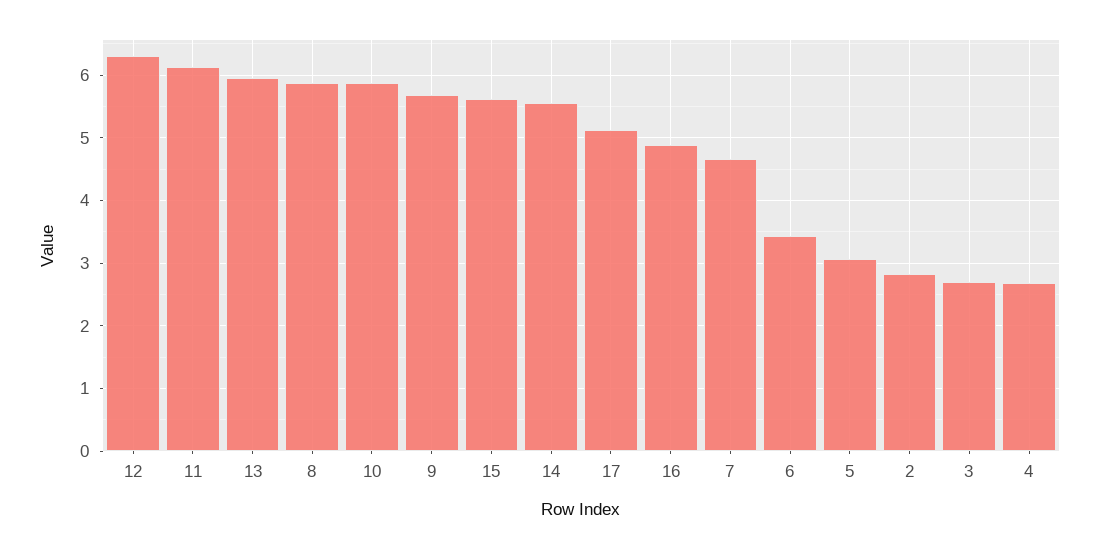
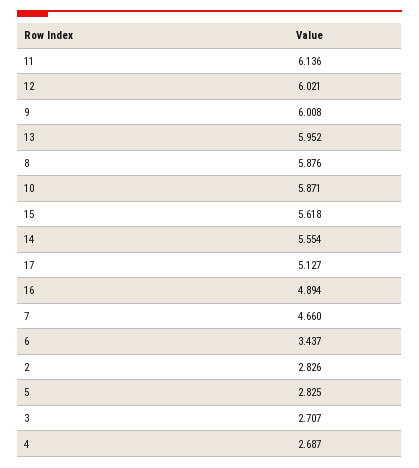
12: 6.3 -> 6.021
9: 5.7 -> 6.008
5: 3.1 -> 2.825

